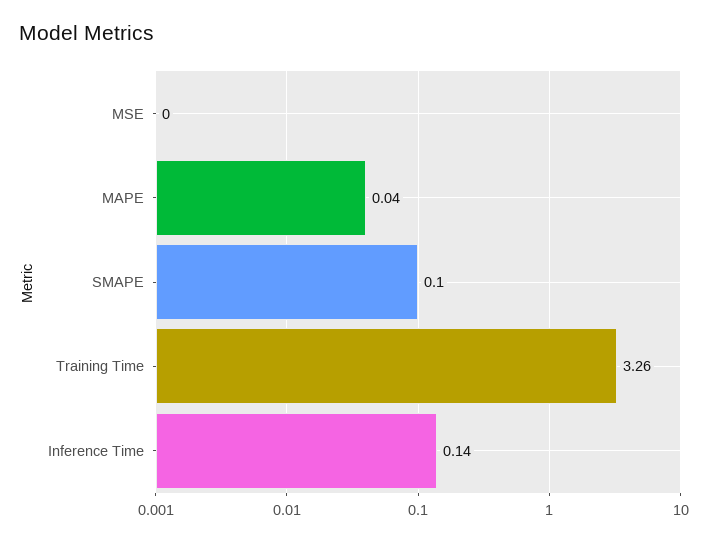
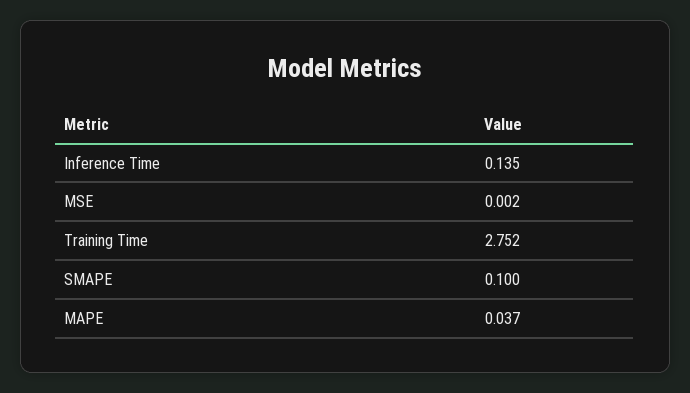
Training Time: 3.26 -> 2.752

